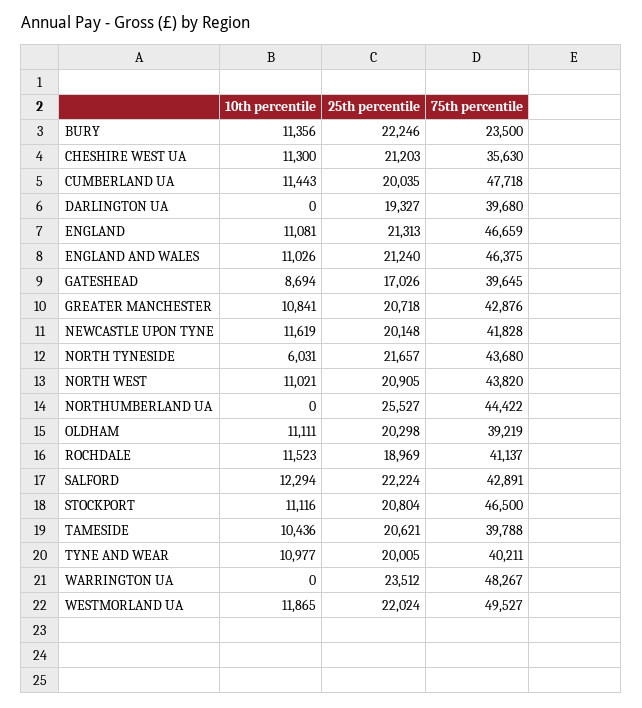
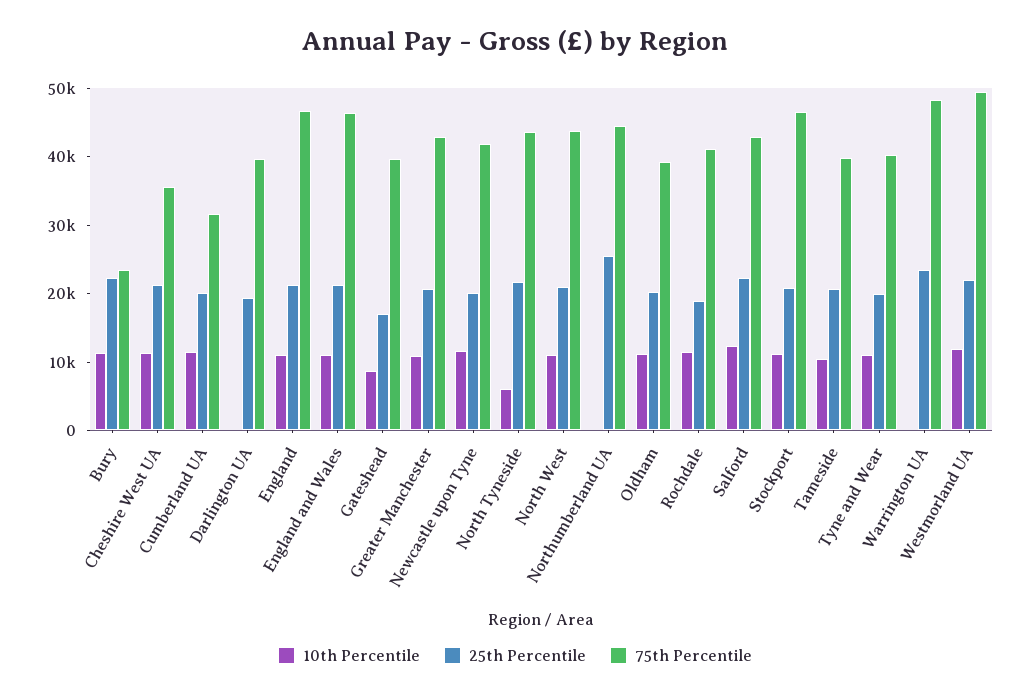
75th percentile, CUMBERLAND UA: 47718 -> 32000

